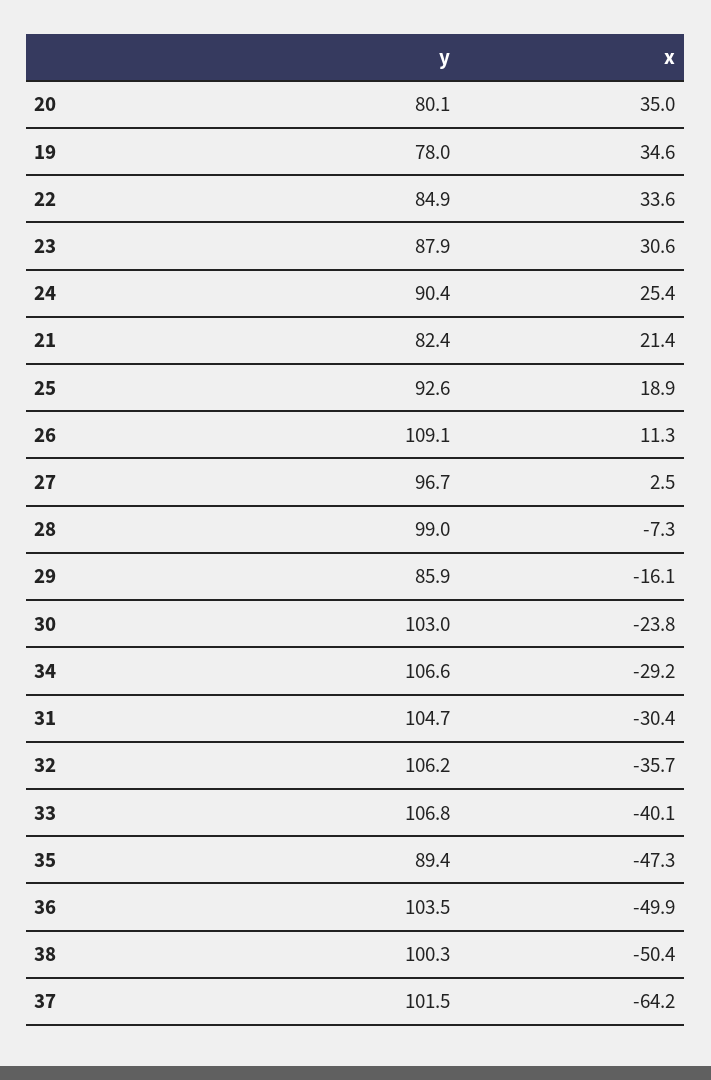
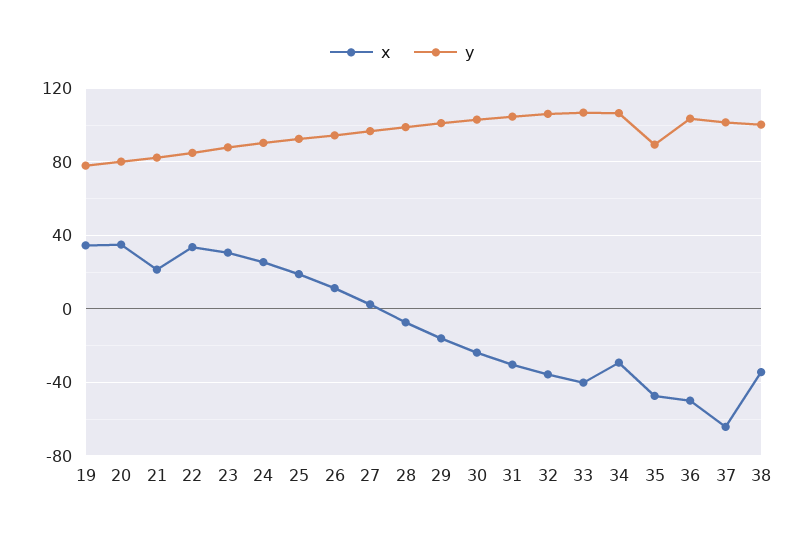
y, 26: 109.1 -> 95
y, 29: 85.9 -> 100
x, 38: -50.4 -> -35

